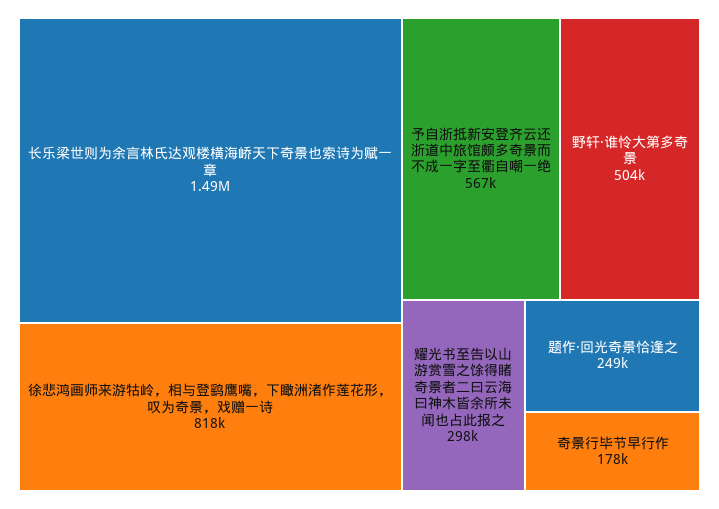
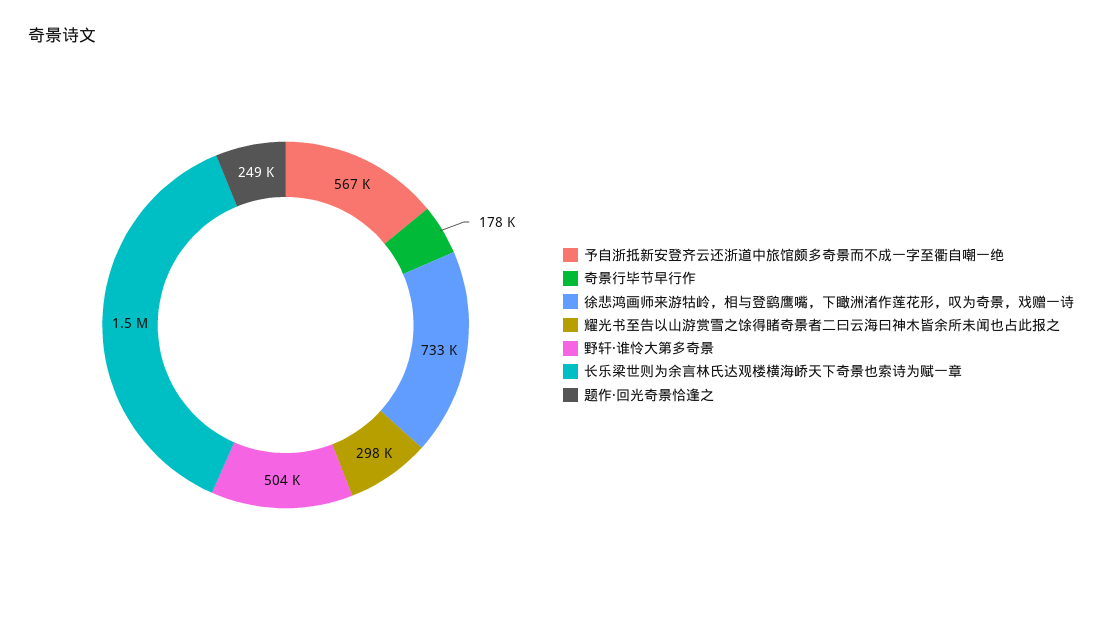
徐悲鸿画师来游牯岭，相与登鹞鹰嘴，下瞰洲渚作莲花形，叹为奇景，戏赠一诗: 818000 -> 733000

